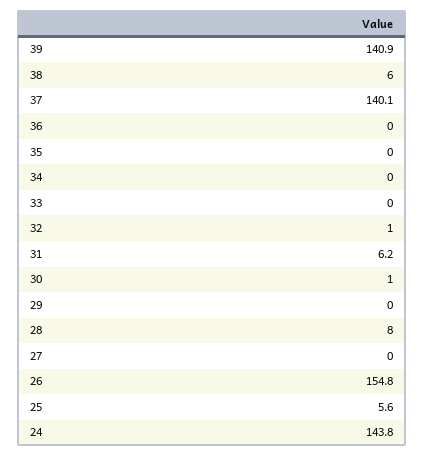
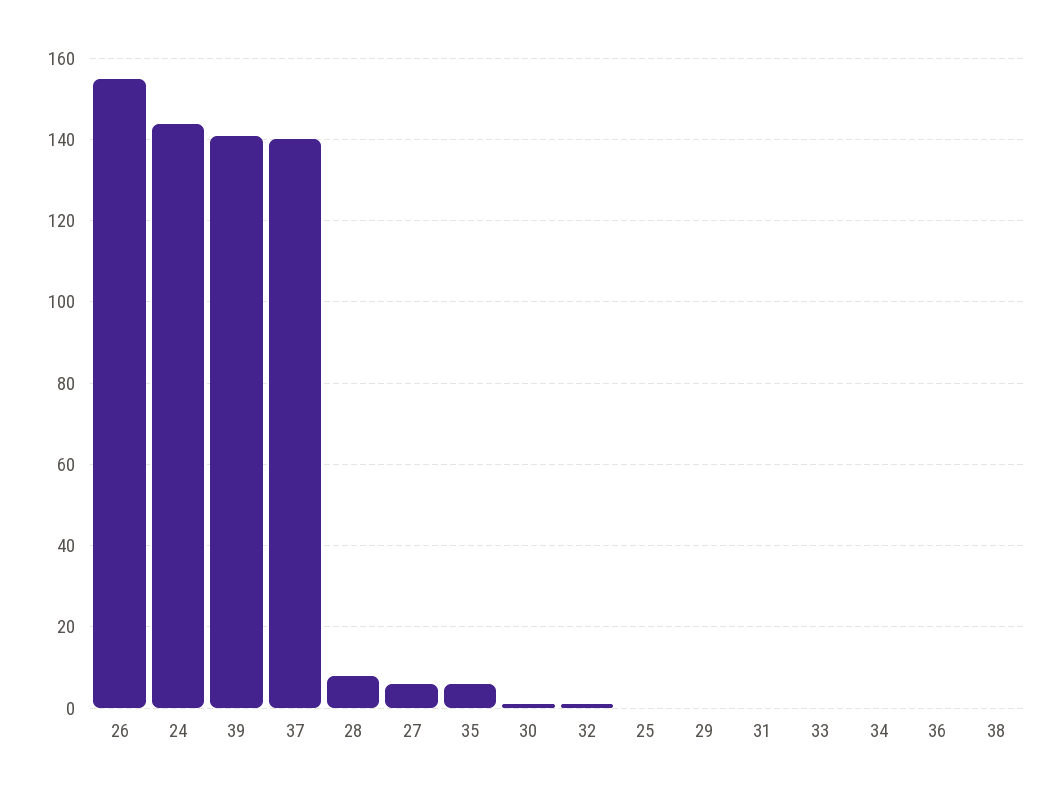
38: 6 -> 0
35: 0 -> 6
31: 6.2 -> 0
27: 0 -> 6
25: 5.6 -> 0

